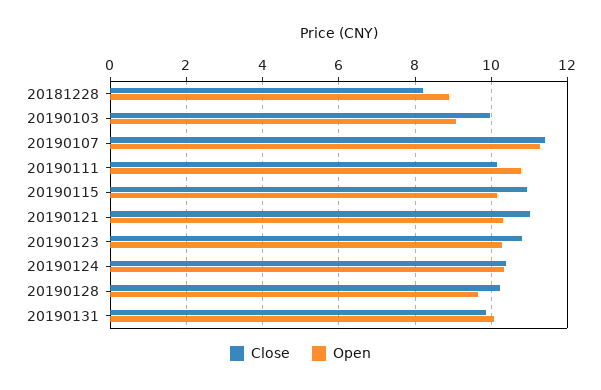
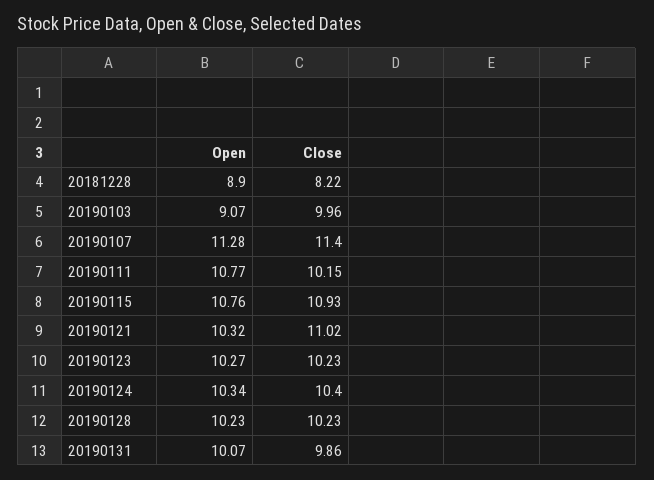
Open, 20190115: 10.2 -> 10.76
Close, 20190123: 10.8 -> 10.23
Open, 20190128: 9.6 -> 10.23

